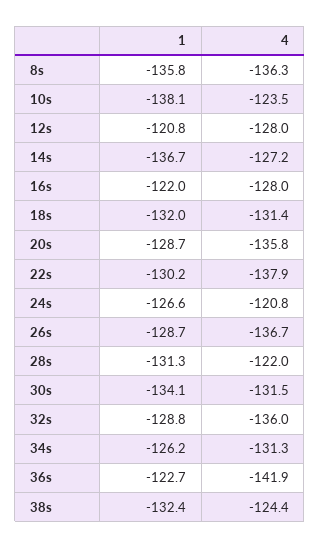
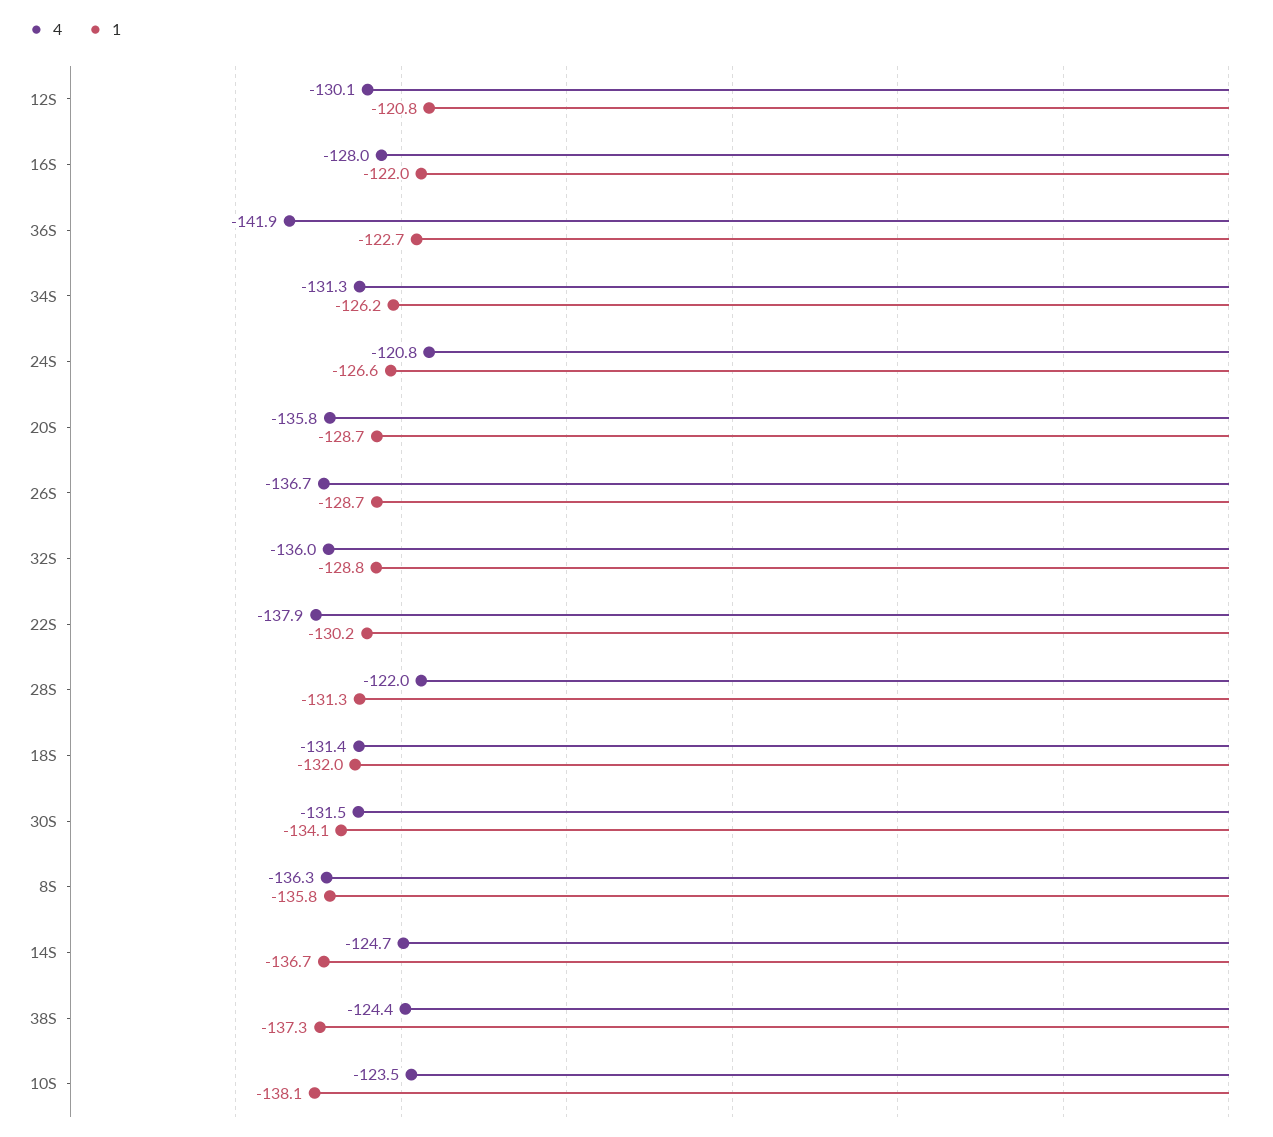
4, 12s: -128 -> -130.1
4, 14s: -127.2 -> -124.7
1, 38s: -132.4 -> -137.3

